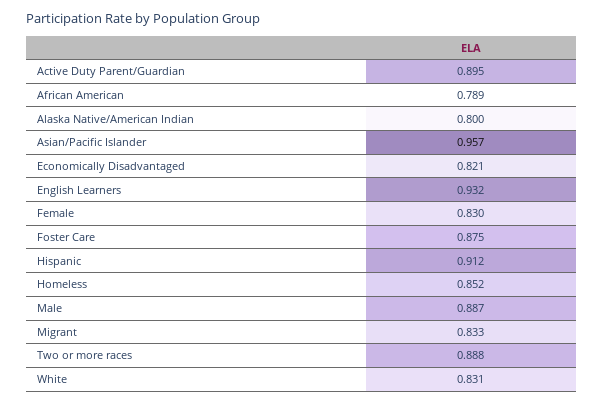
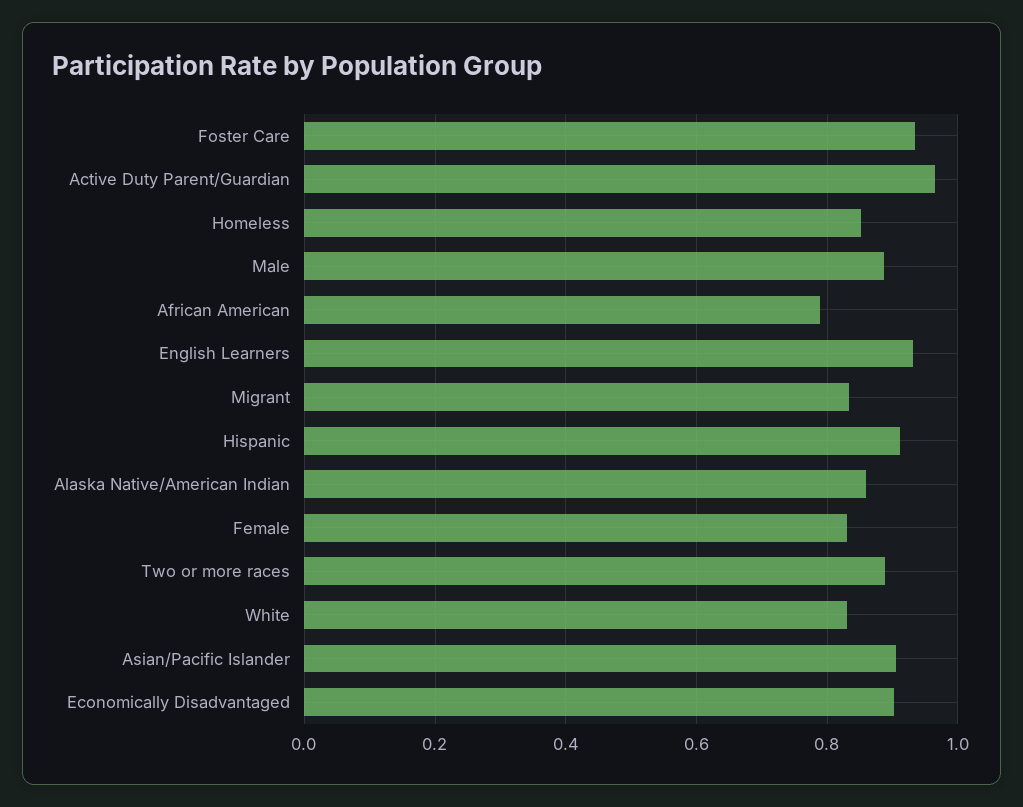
Active Duty Parent/Guardian: 0.895 -> 0.96
Alaska Native/American Indian: 0.8 -> 0.86
Asian/Pacific Islander: 0.957 -> 0.9
Economically Disadvantaged: 0.821 -> 0.9
Foster Care: 0.875 -> 0.94

